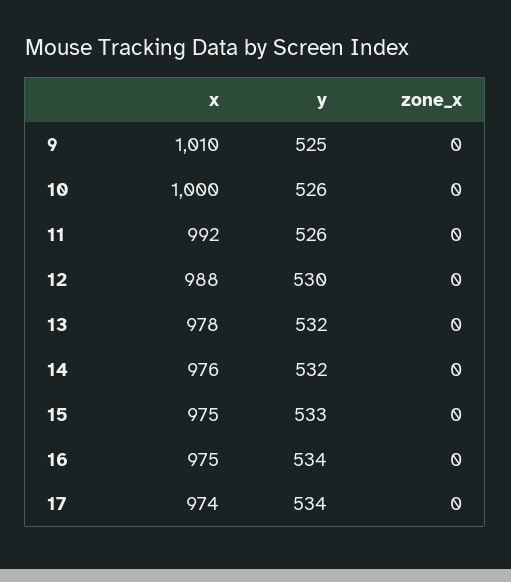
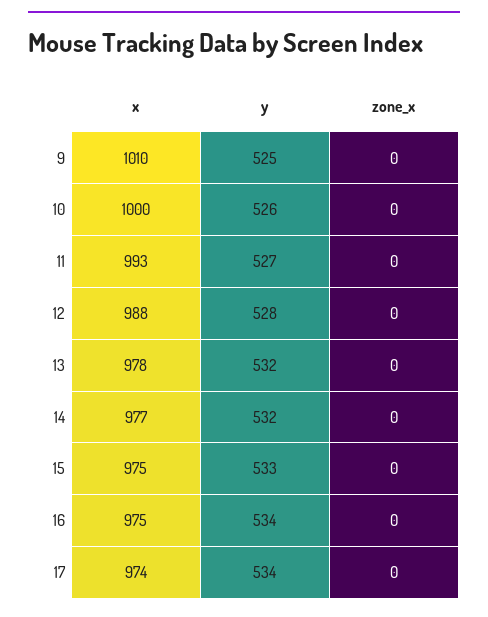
x, 11: 992 -> 993
y, 11: 526 -> 527
y, 12: 530 -> 528
x, 14: 976 -> 977

